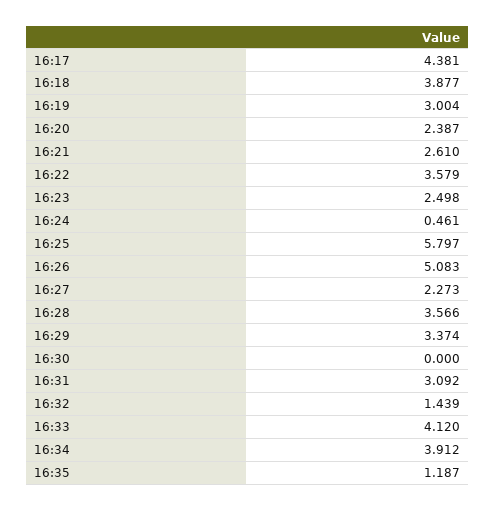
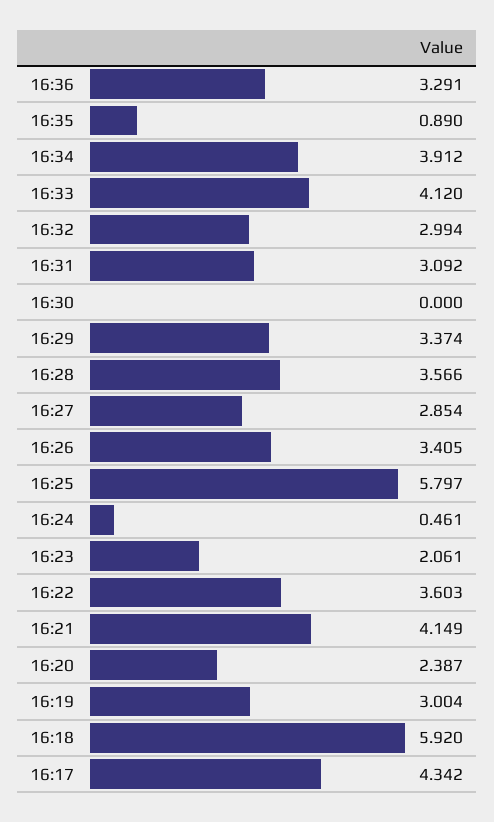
16:17: 4.381 -> 4.342
16:18: 3.877 -> 5.92
16:21: 2.61 -> 4.149
16:22: 3.579 -> 3.603
16:23: 2.498 -> 2.061
16:26: 5.083 -> 3.405
16:27: 2.273 -> 2.854
16:32: 1.439 -> 2.994
16:35: 1.187 -> 0.89
16:36: none -> 3.291

